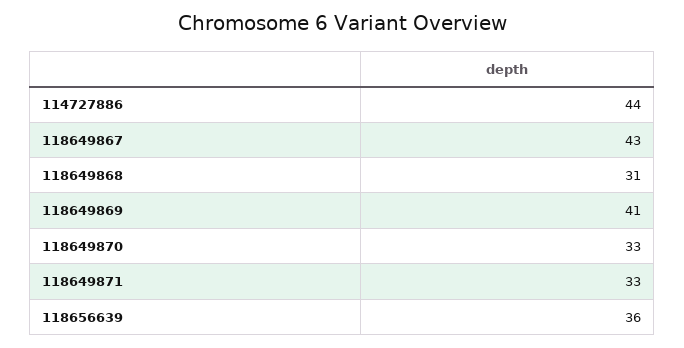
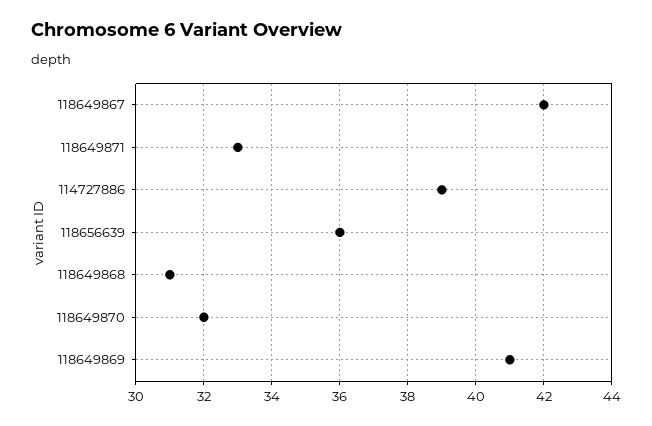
114727886: 44 -> 39
118649867: 43 -> 42
118649870: 33 -> 32

